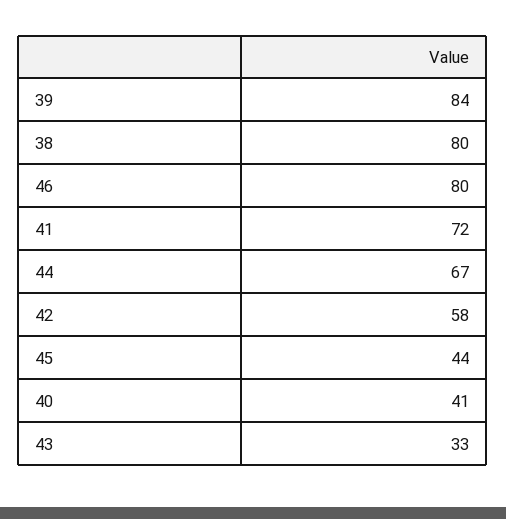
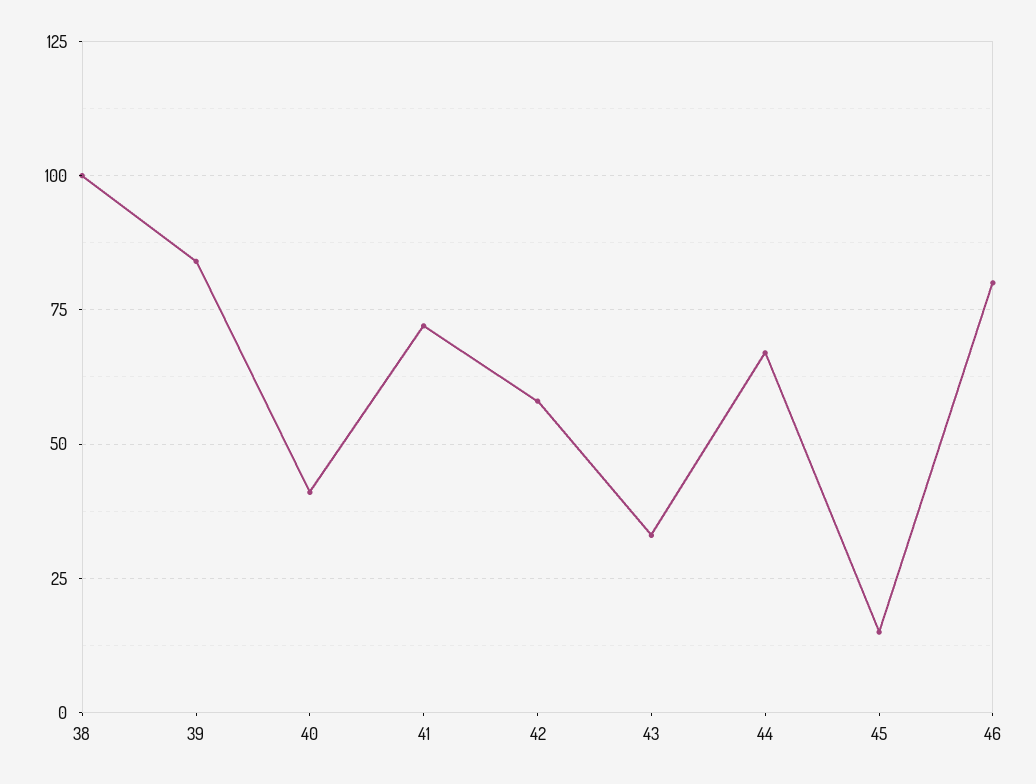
38: 80 -> 100
45: 44 -> 15

